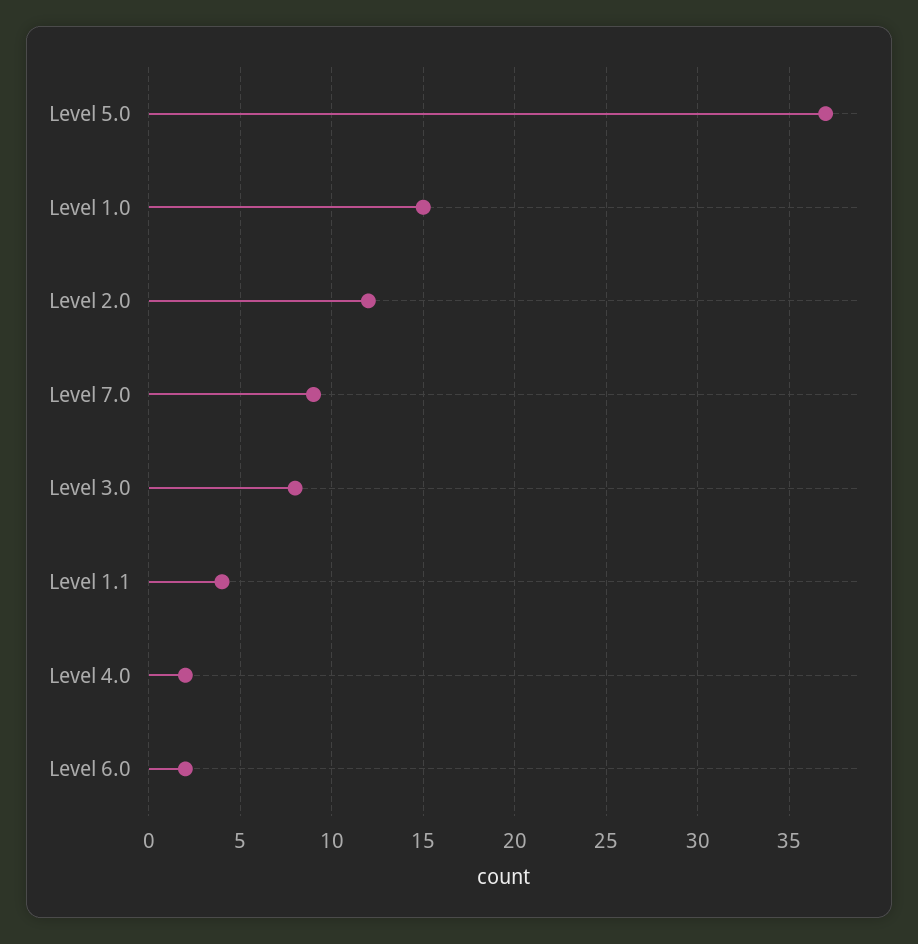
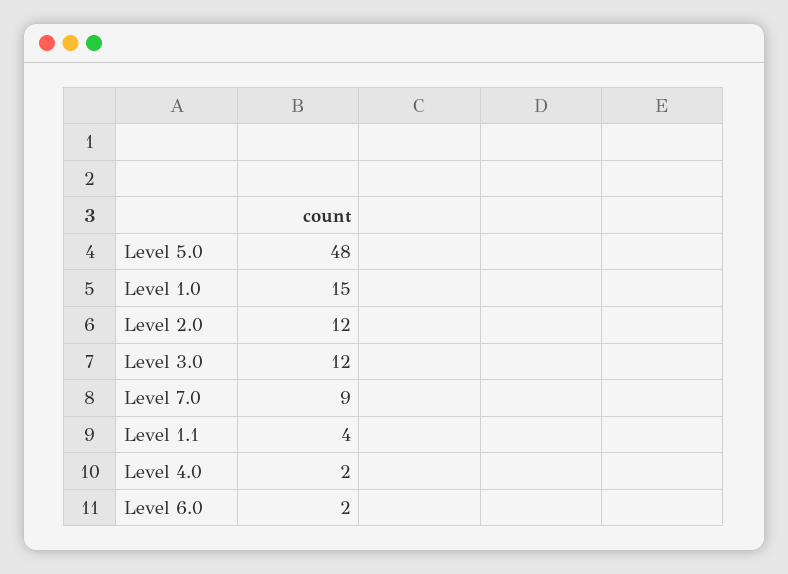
Level 5.0: 37 -> 48
Level 3.0: 8 -> 12

